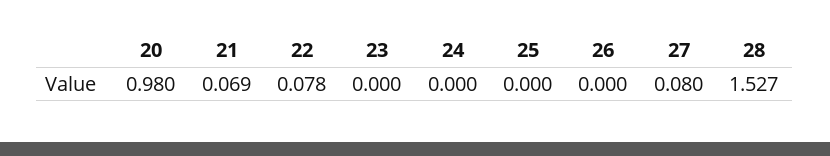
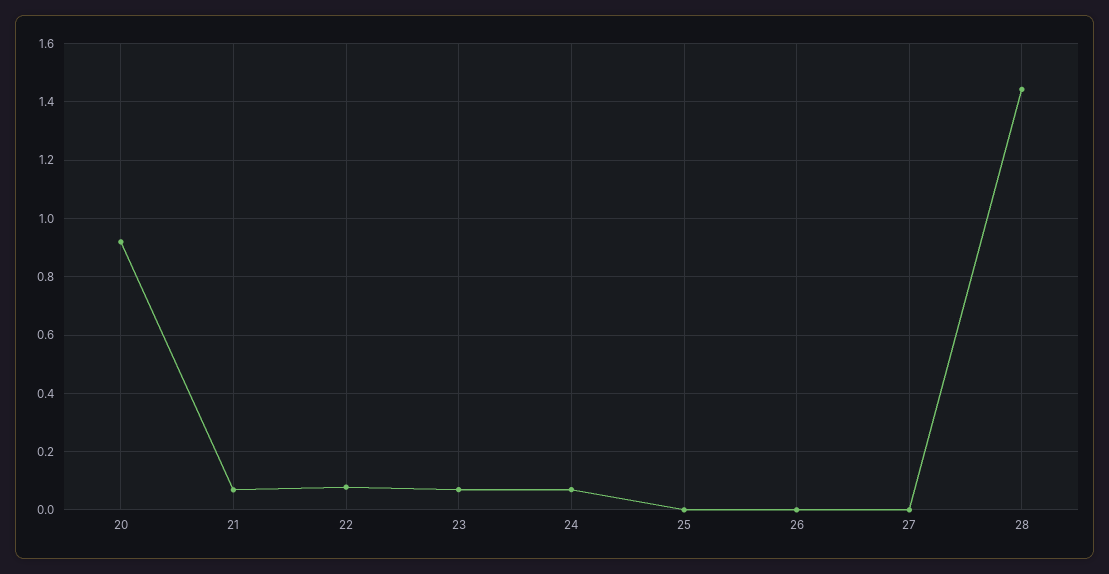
20: 0.98 -> 0.925
23: 0 -> 0.075
24: 0 -> 0.075
27: 0.08 -> 0
28: 1.527 -> 1.45

